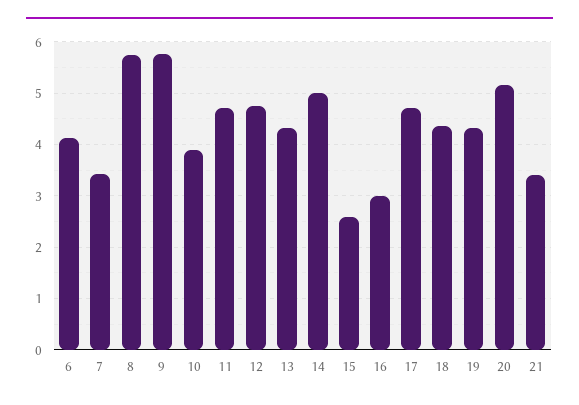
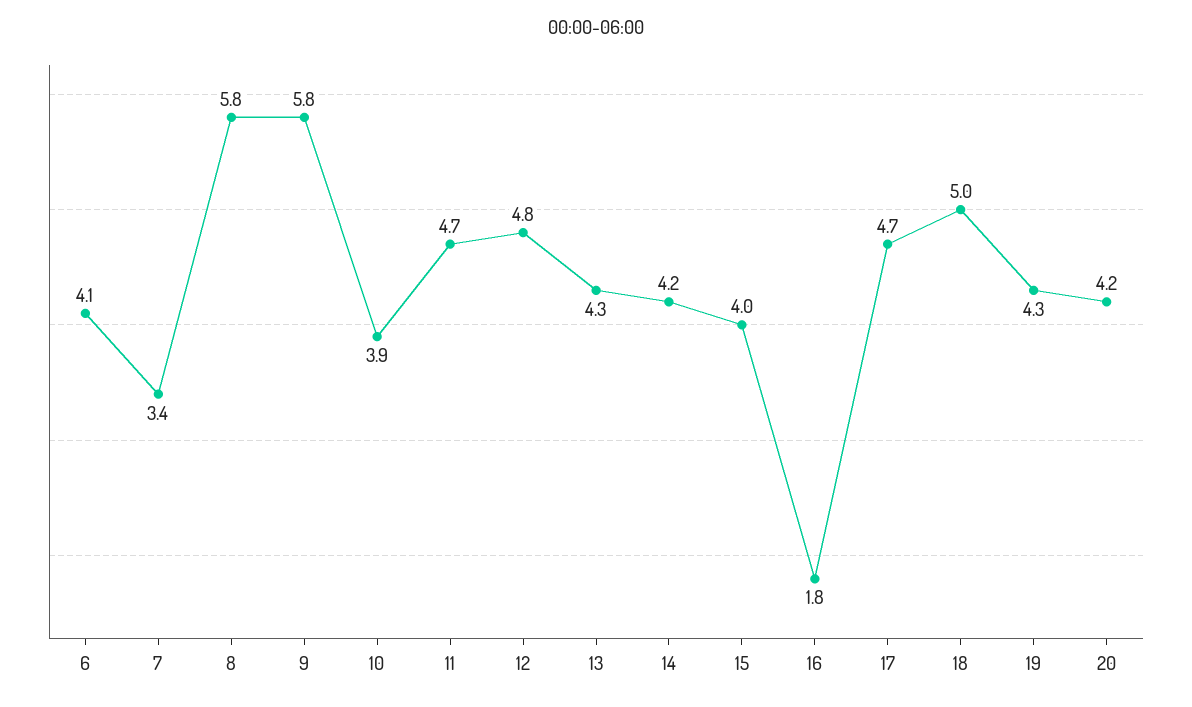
14: 5 -> 4.2
15: 2.6 -> 4
16: 3 -> 1.8
18: 4.4 -> 5
20: 5.2 -> 4.2
21: 3.4 -> none

